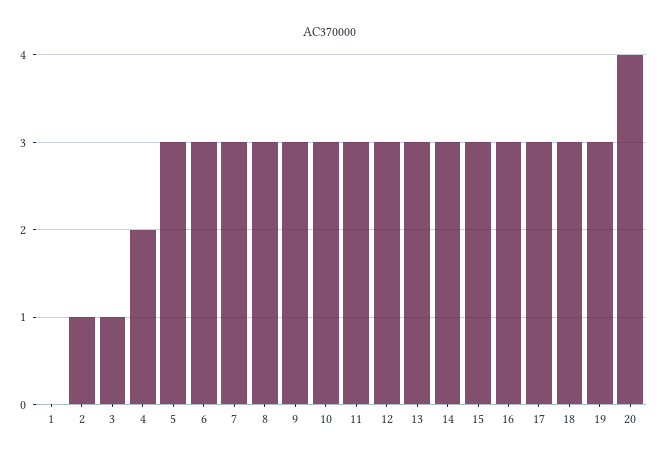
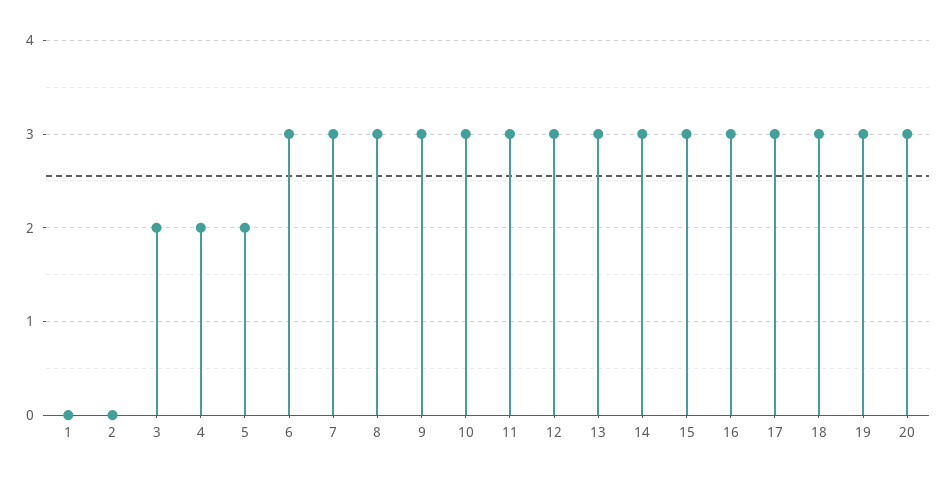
2: 1 -> 0
3: 1 -> 2
5: 3 -> 2
20: 4 -> 3

